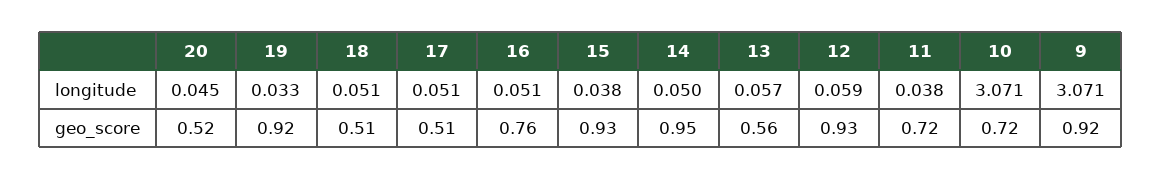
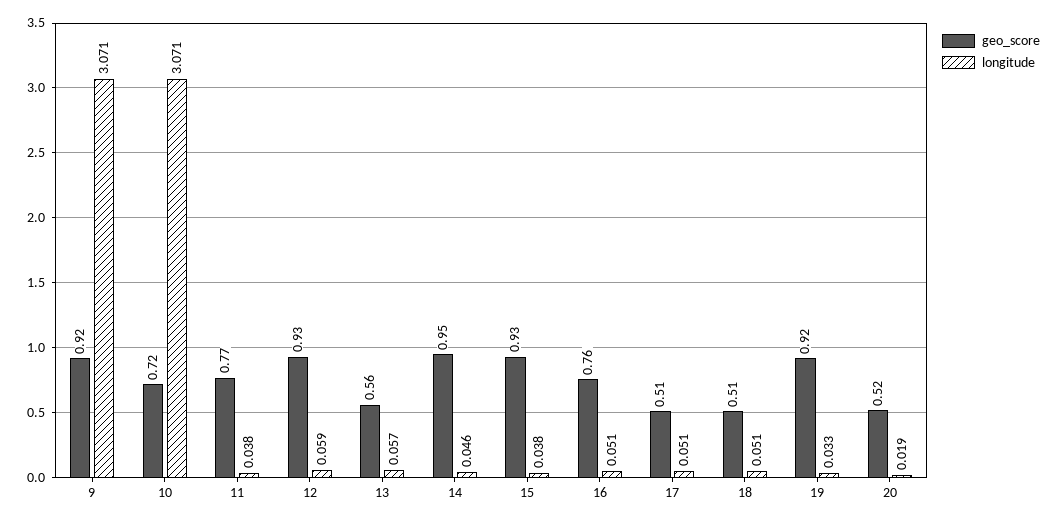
longitude, 20: 0.045 -> 0.019
longitude, 14: 0.05 -> 0.046
geo_score, 11: 0.72 -> 0.77

